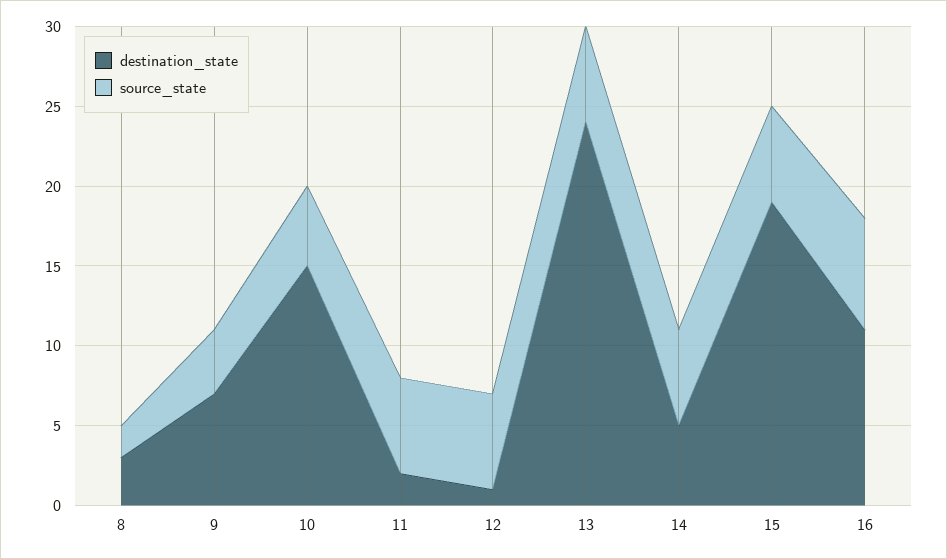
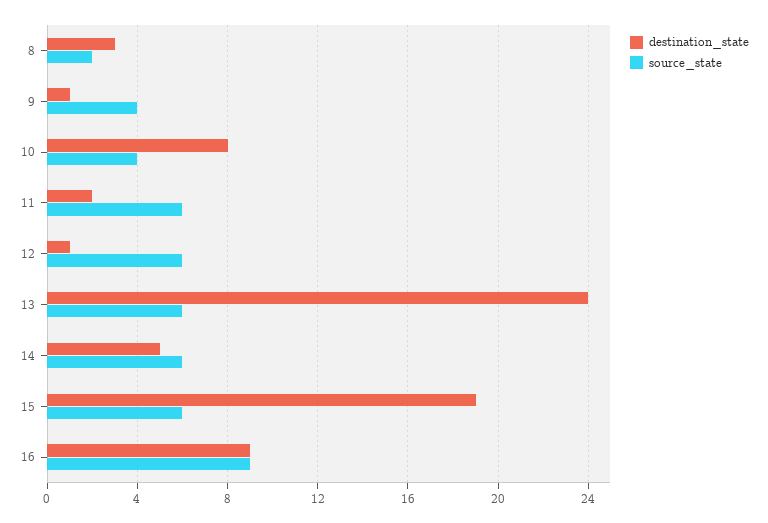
destination_state, 9: 7 -> 1
destination_state, 10: 15 -> 8
source_state, 10: 5 -> 4
destination_state, 16: 11 -> 9
source_state, 16: 7 -> 9

